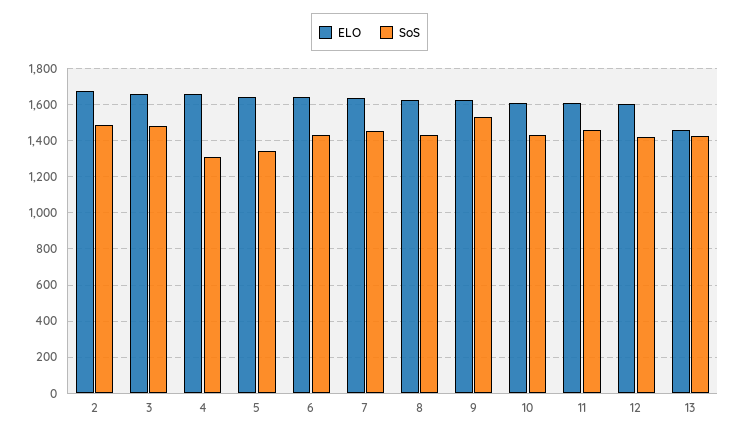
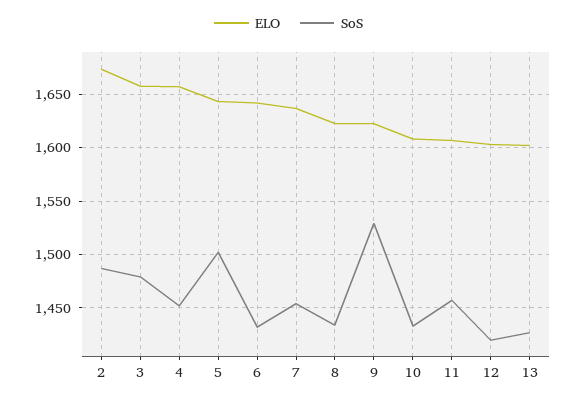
SoS, 4: 1300 -> 1450
SoS, 5: 1350 -> 1500
ELO, 13: 1450 -> 1600

